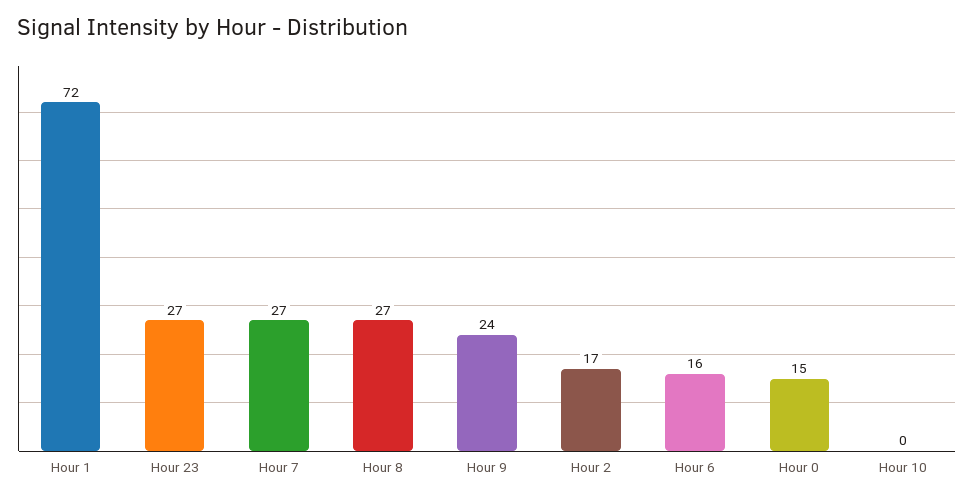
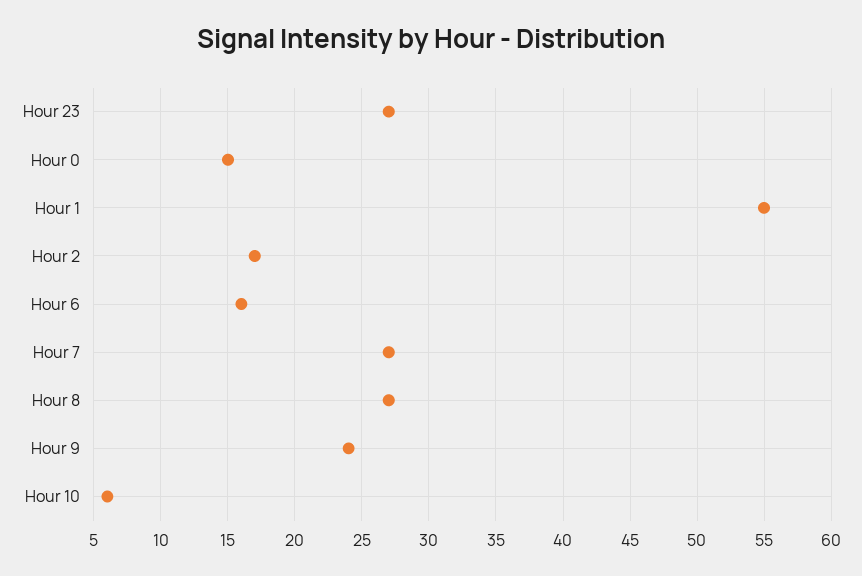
Hour 1: 72 -> 55
Hour 10: 0 -> 6

